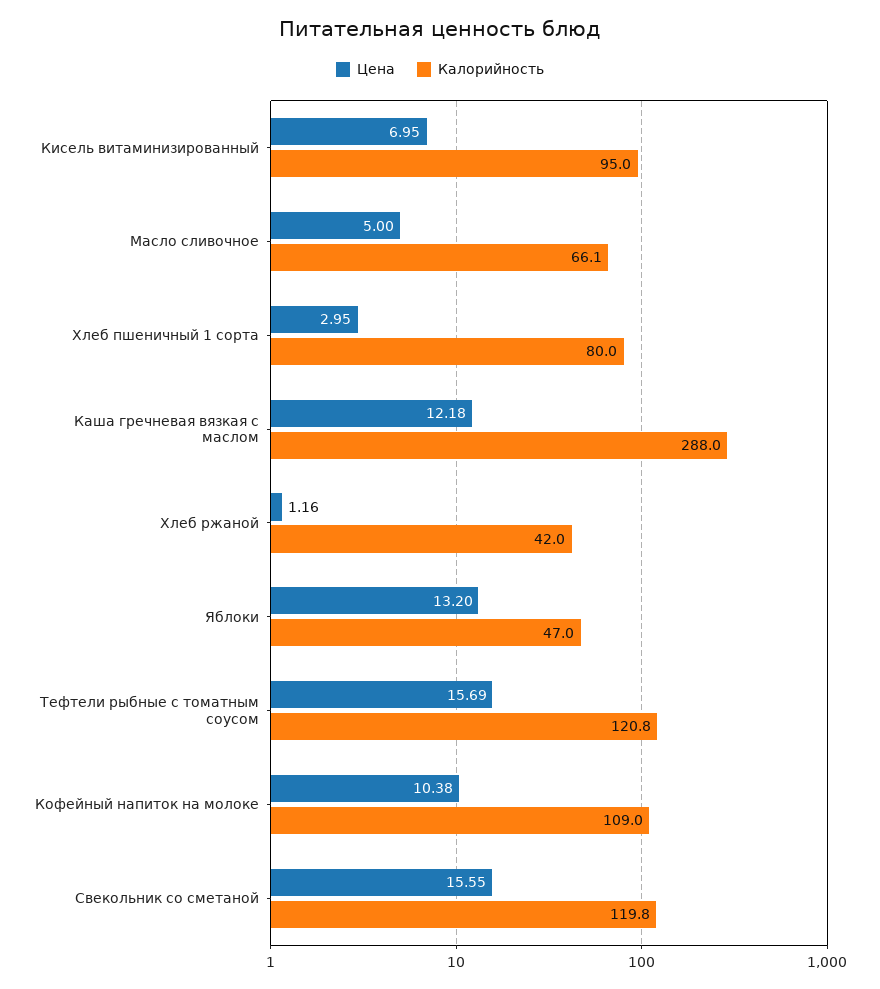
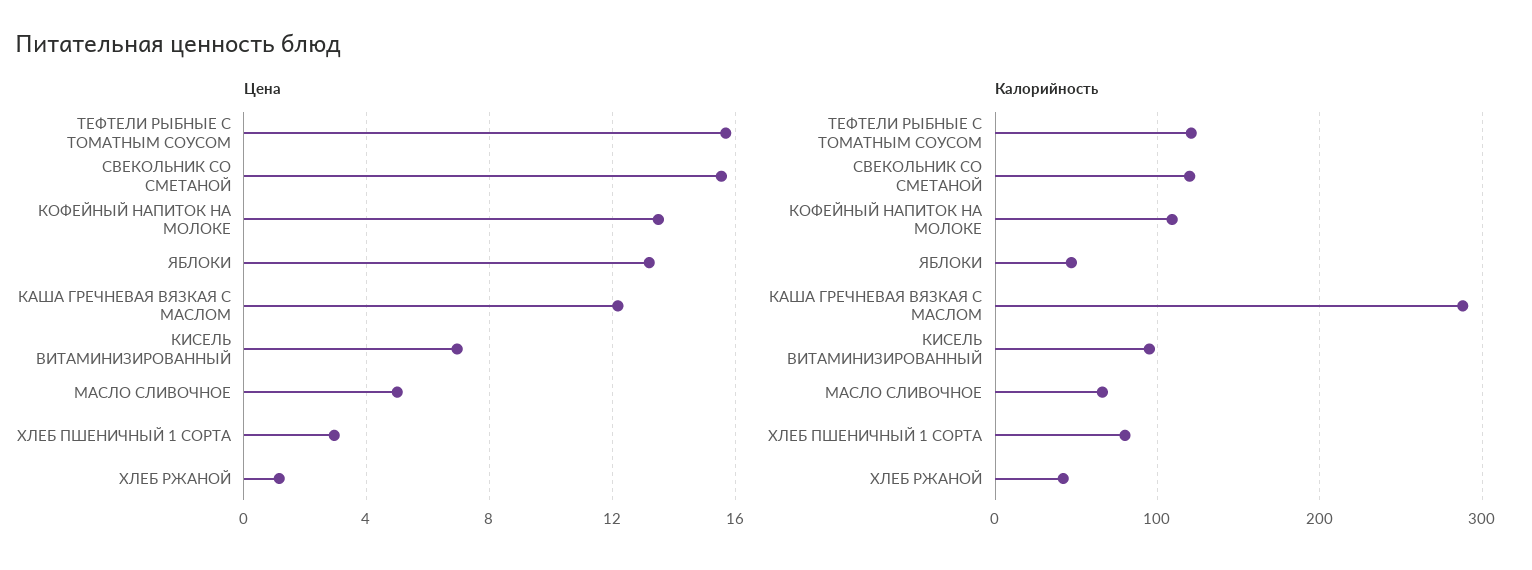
Цена, Кофейный напиток на молоке: 10.38 -> 13.5

